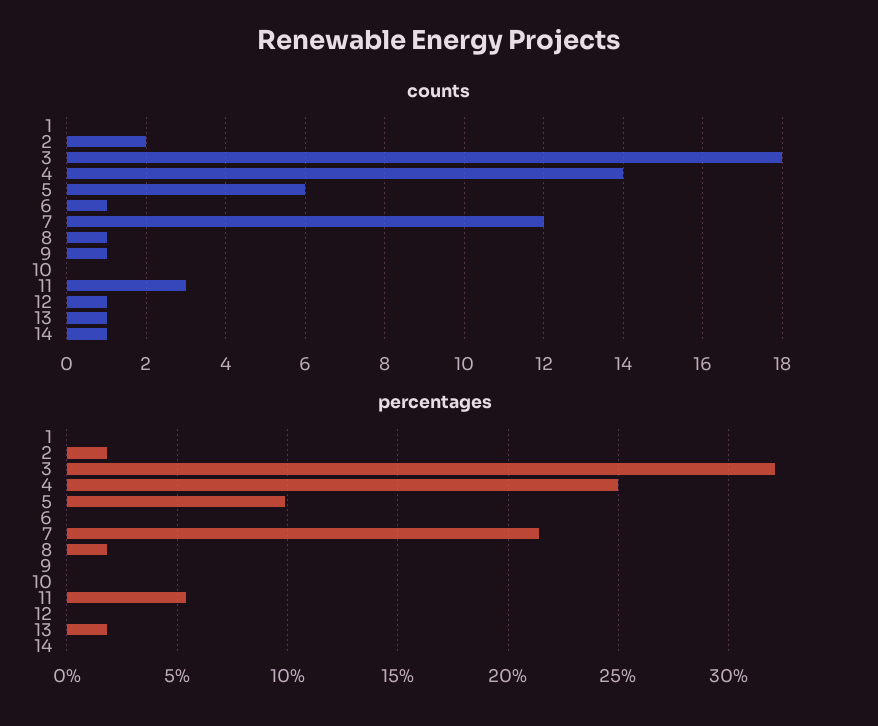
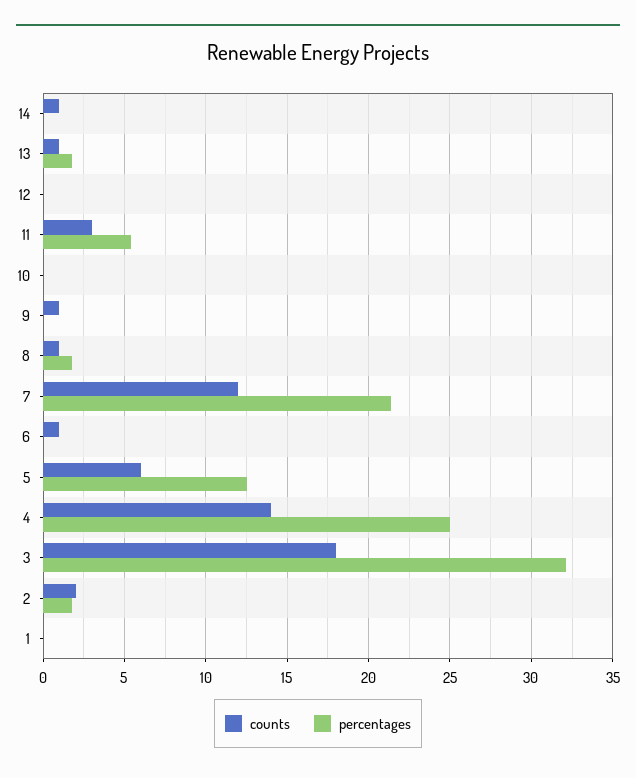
counts, 12: 1 -> 0
percentages, 5: 10 -> 12.5

